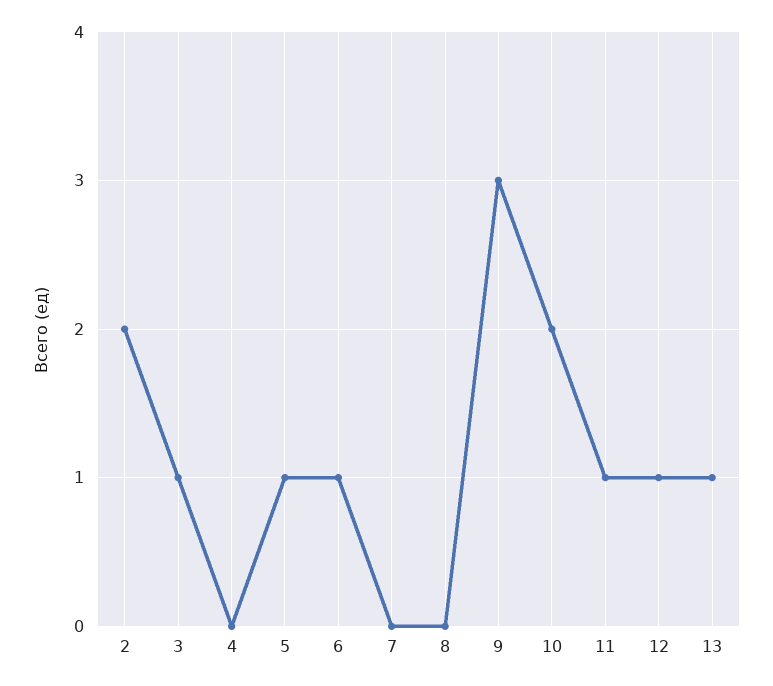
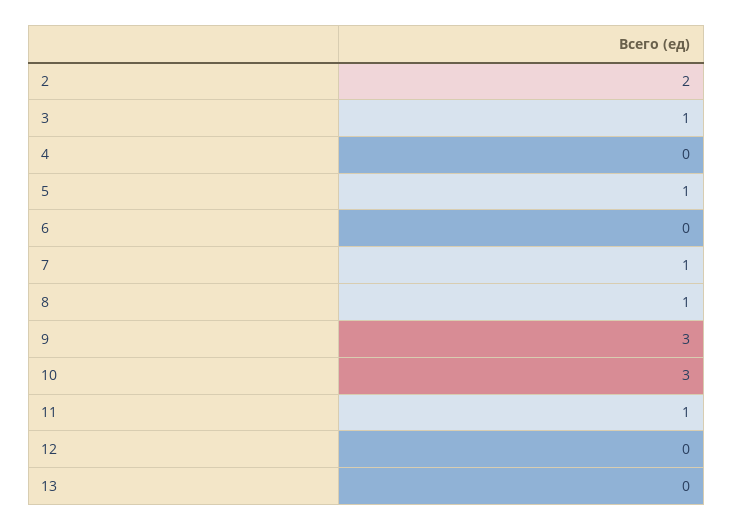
6: 1 -> 0
7: 0 -> 1
8: 0 -> 1
10: 2 -> 3
12: 1 -> 0
13: 1 -> 0

